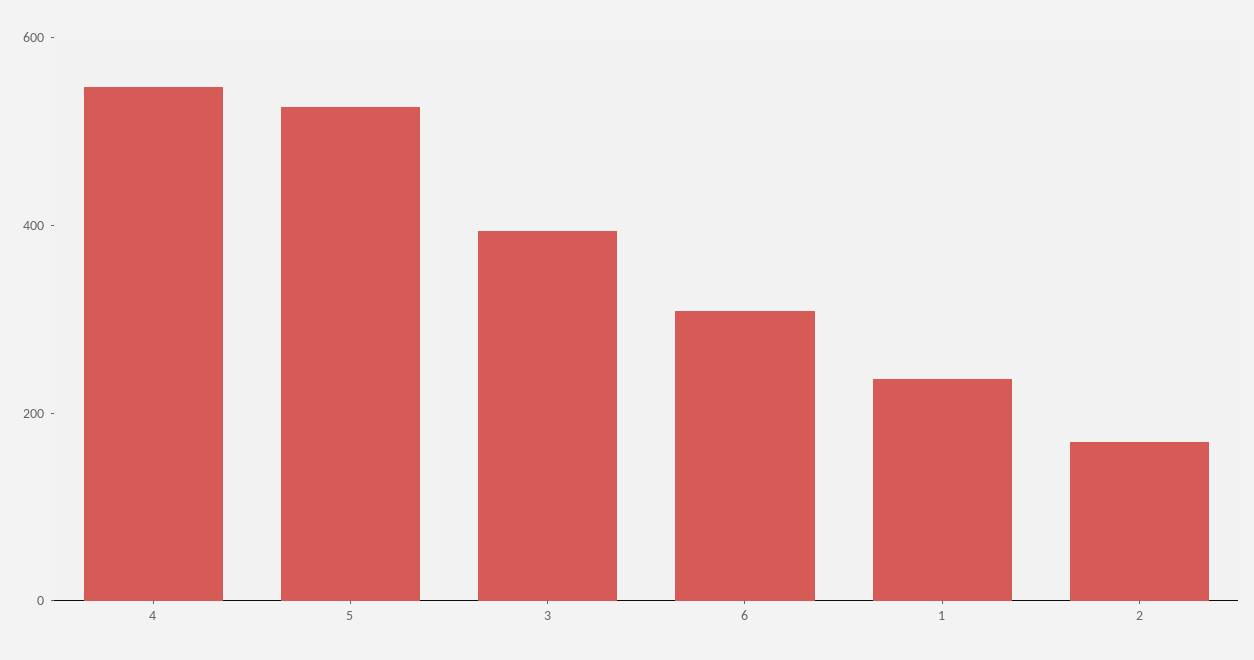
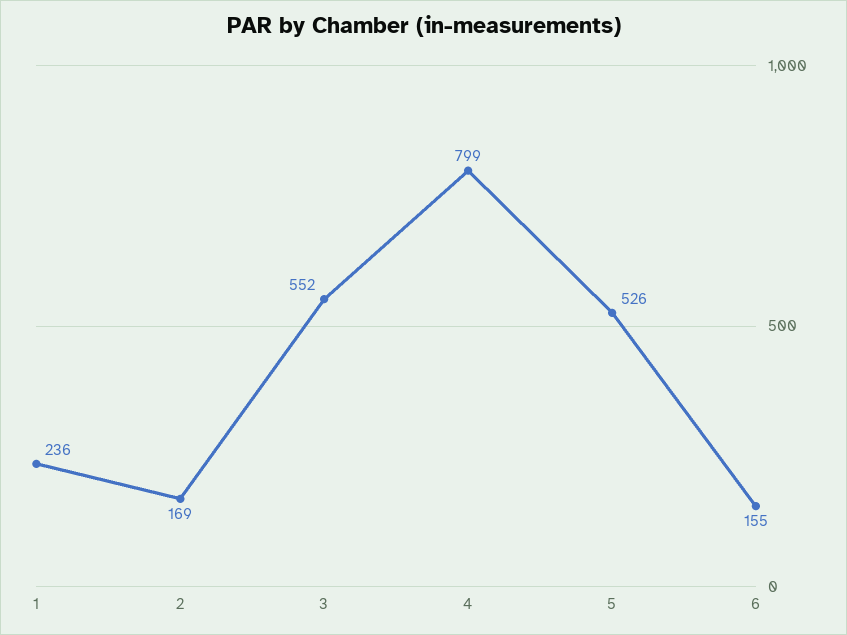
4: 550 -> 799
3: 400 -> 552
6: 300 -> 155

